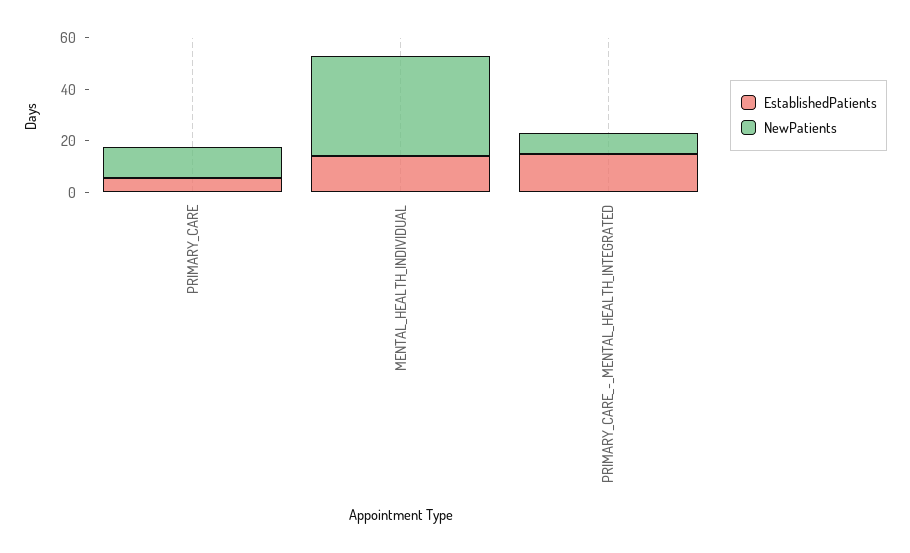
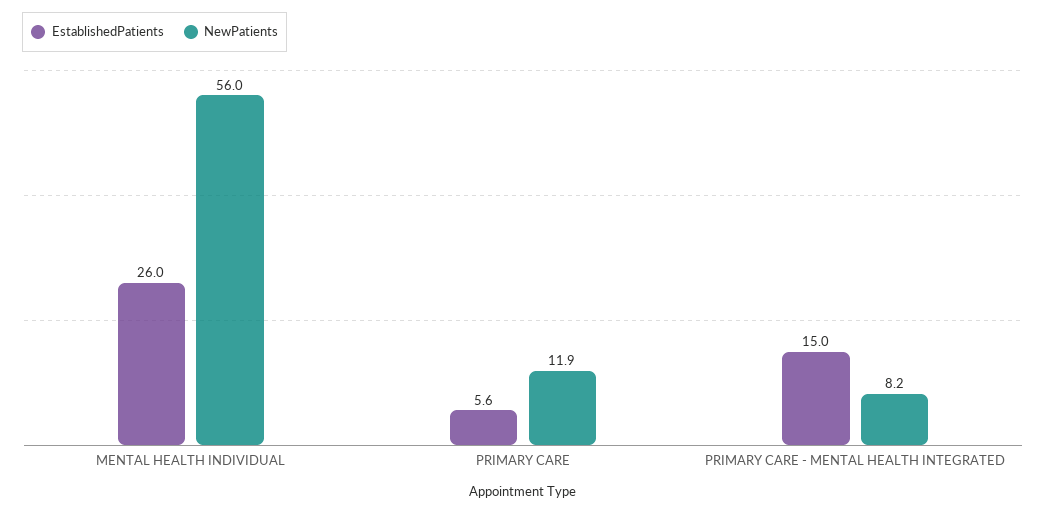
EstablishedPatients, MENTAL_HEALTH_INDIVIDUAL: 15 -> 26
NewPatients, MENTAL_HEALTH_INDIVIDUAL: 40 -> 56

